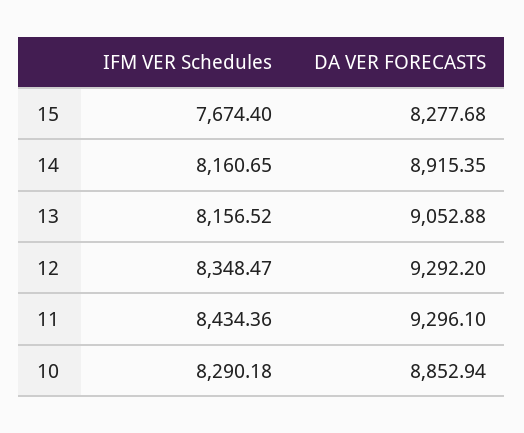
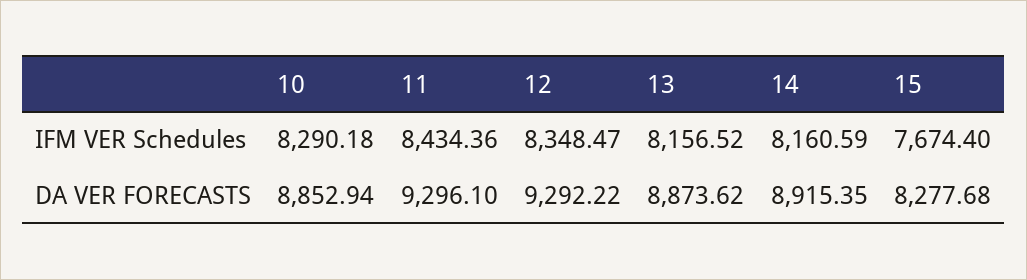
IFM VER Schedules, 14: 8160.65 -> 8160.59
DA VER FORECASTS, 13: 9052.88 -> 8873.62
DA VER FORECASTS, 12: 9292.2 -> 9292.22

